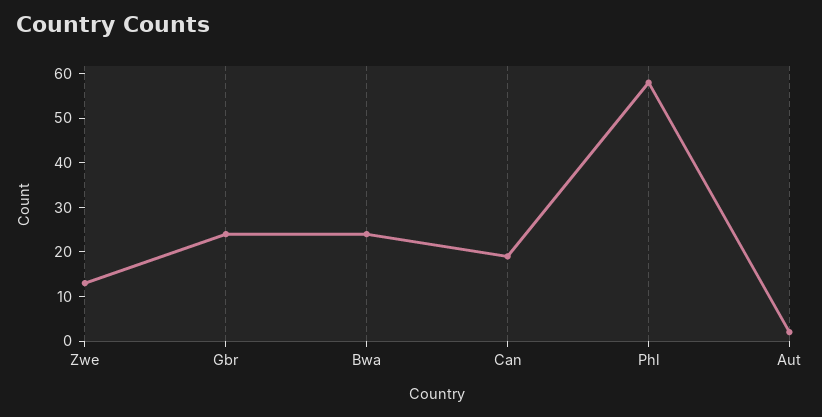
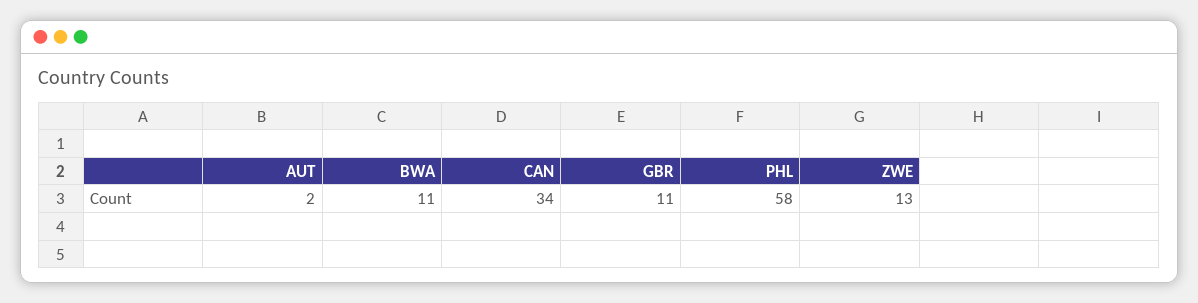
Gbr: 25 -> 11
Bwa: 25 -> 11
Can: 20 -> 34

